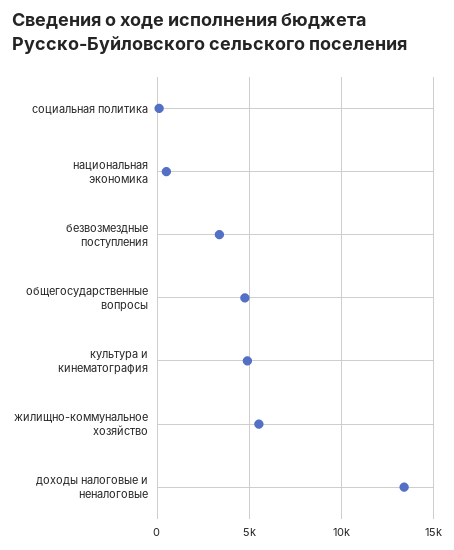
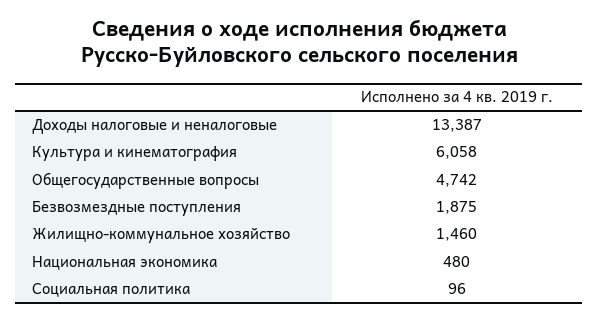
безвозмездные поступления: 3500 -> 1875
культура и кинематография: 5000 -> 6058
жилищно-коммунальное хозяйство: 5500 -> 1460

